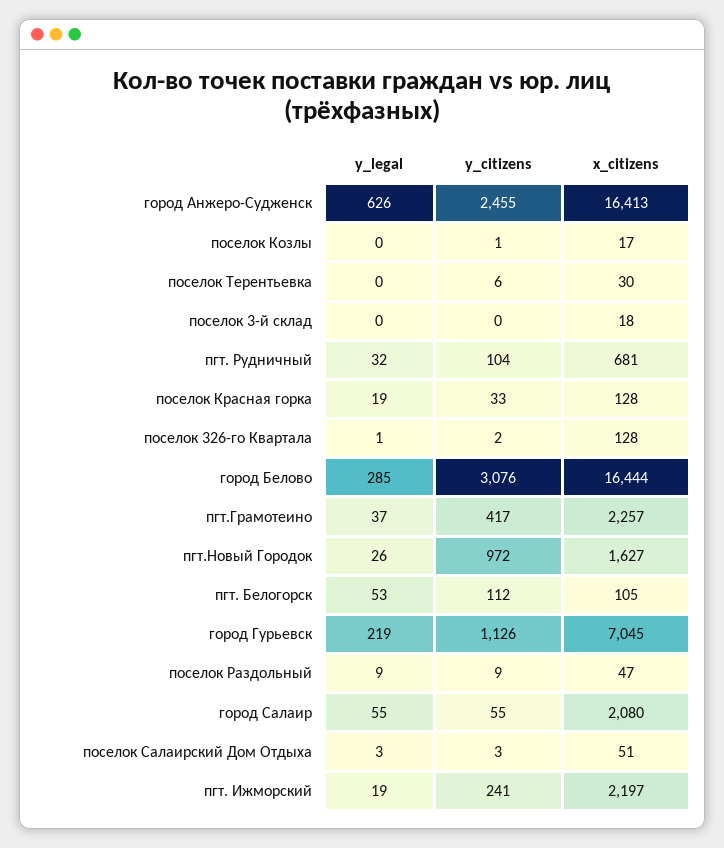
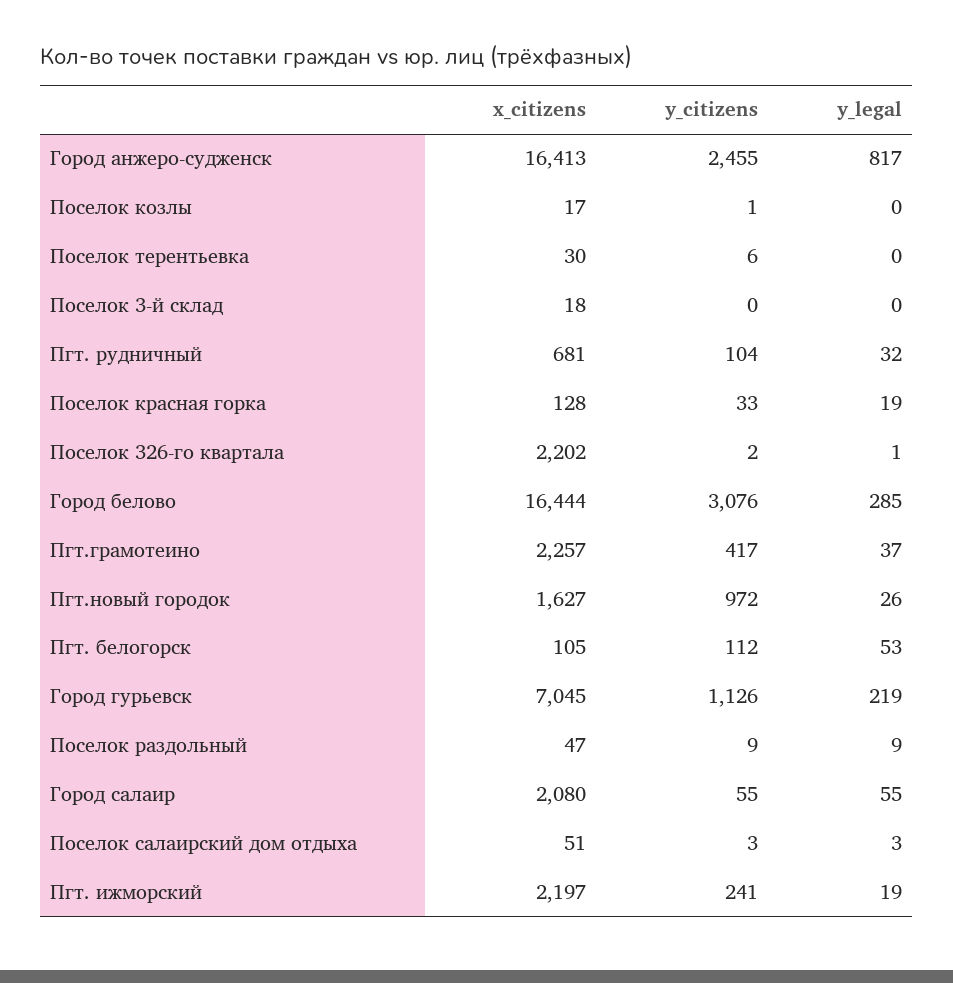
y_legal, город Анжеро-Судженск: 626 -> 817
x_citizens, поселок 326-го Квартала: 128 -> 2202

